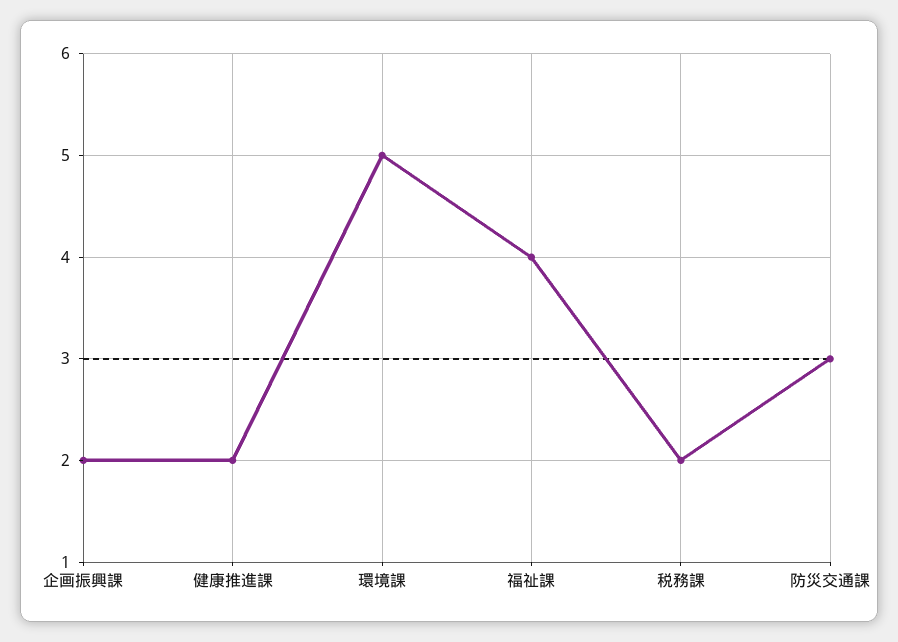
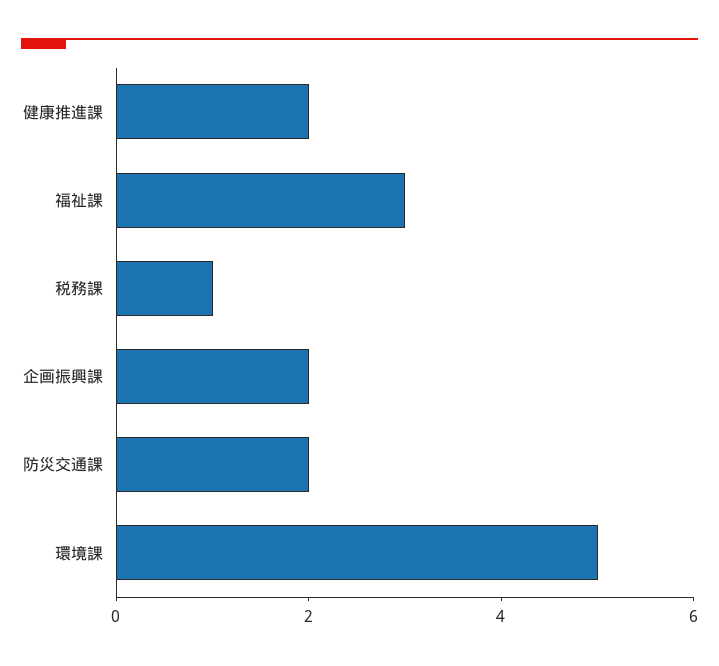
福祉課: 4 -> 3
税務課: 2 -> 1
防災交通課: 3 -> 2

